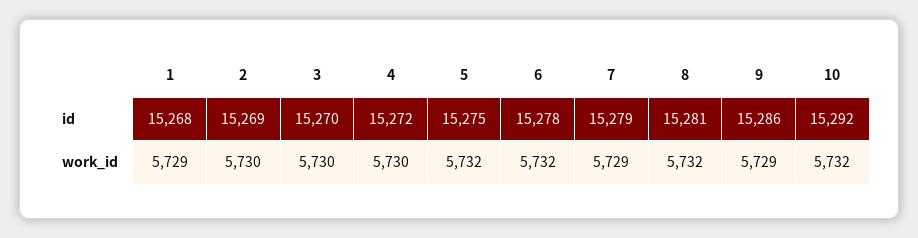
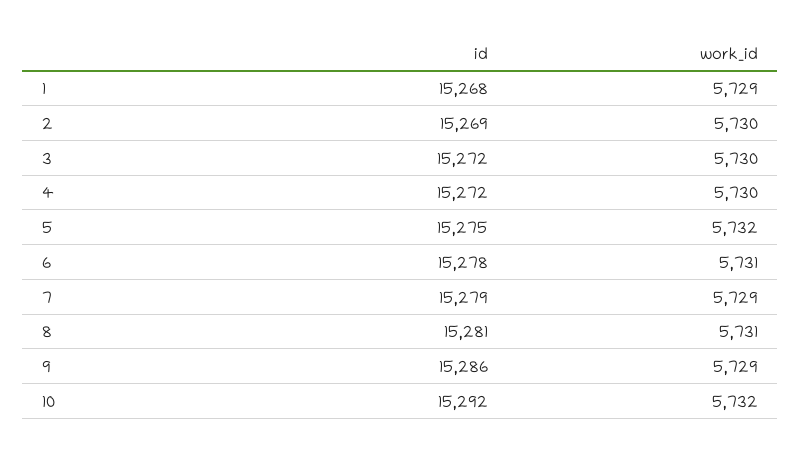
3, id: 15270 -> 15272
6, work_id: 5732 -> 5731
8, work_id: 5732 -> 5731

